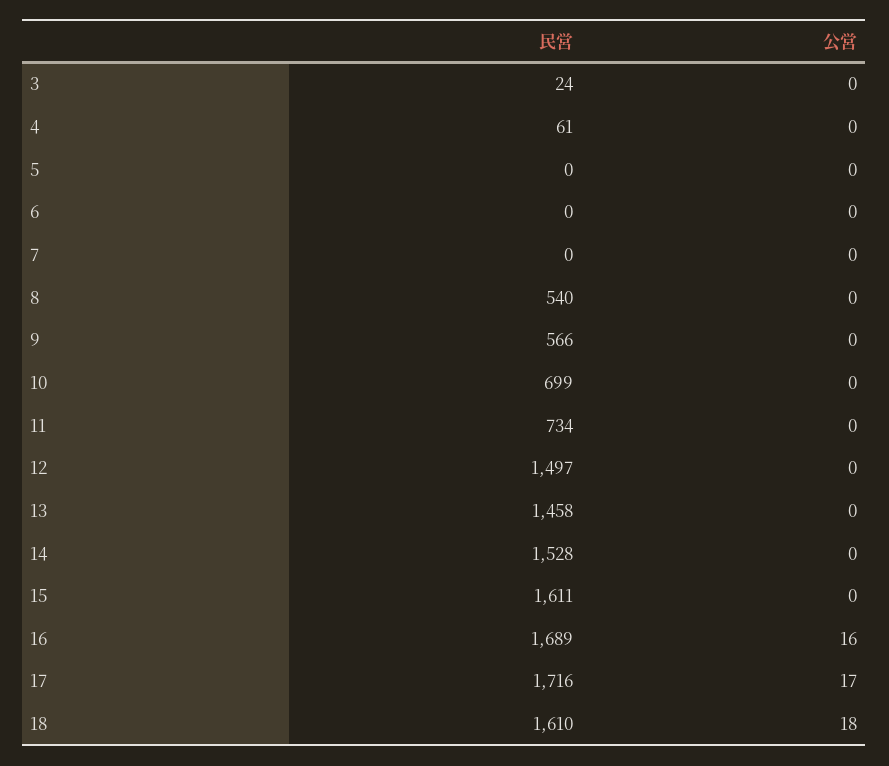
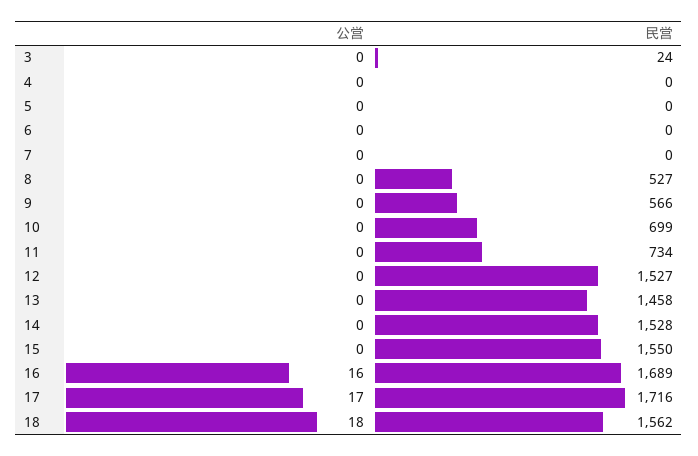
民営, 4: 61 -> 0
民営, 8: 540 -> 527
民営, 12: 1497 -> 1527
民営, 15: 1611 -> 1550
民営, 18: 1610 -> 1562

